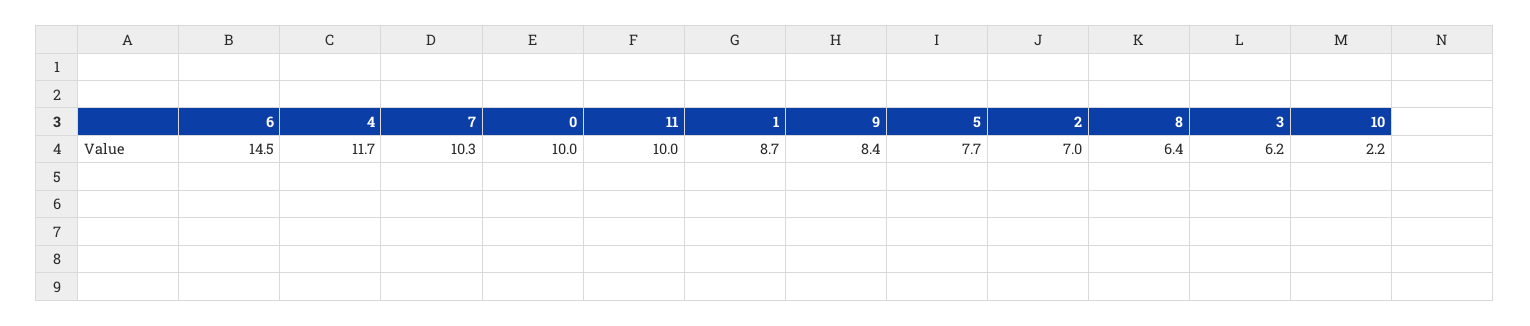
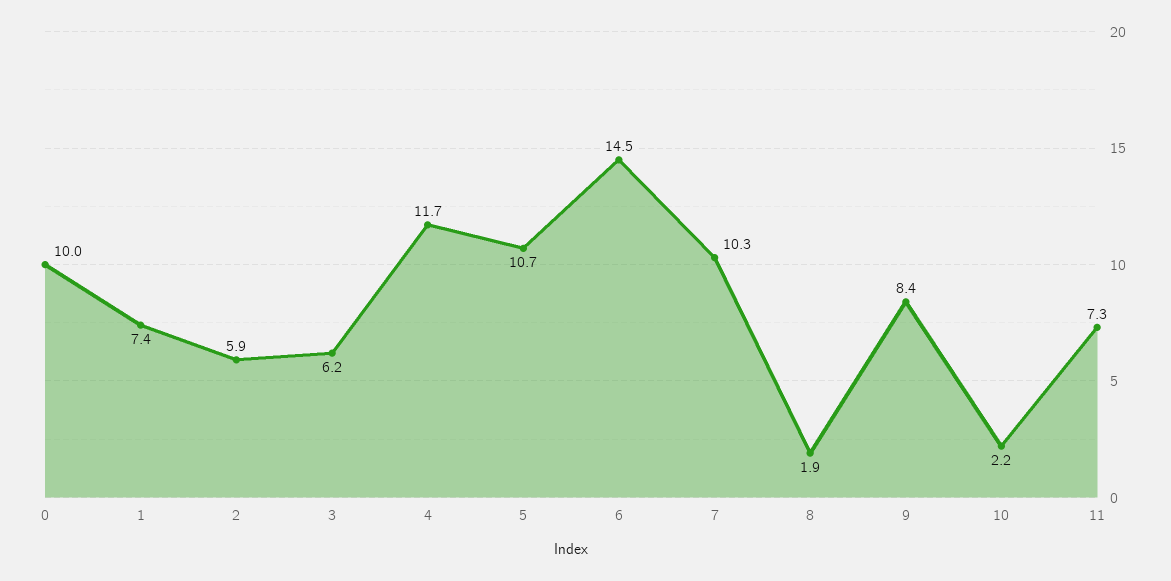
11: 10 -> 7.3
1: 8.7 -> 7.4
5: 7.7 -> 10.7
2: 7 -> 5.9
8: 6.4 -> 1.9

